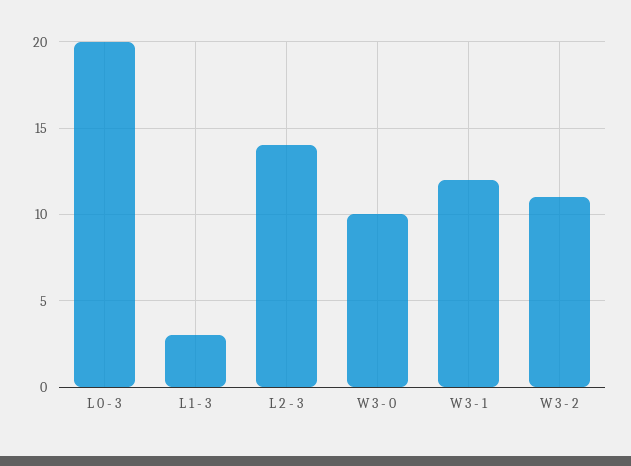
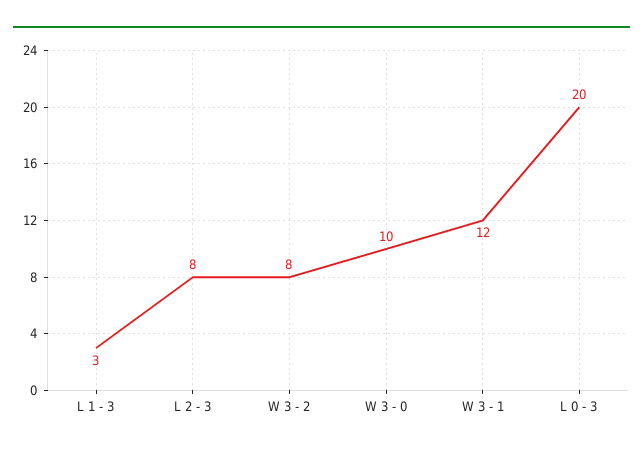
L 2 - 3: 14 -> 8
W 3 - 2: 11 -> 8

